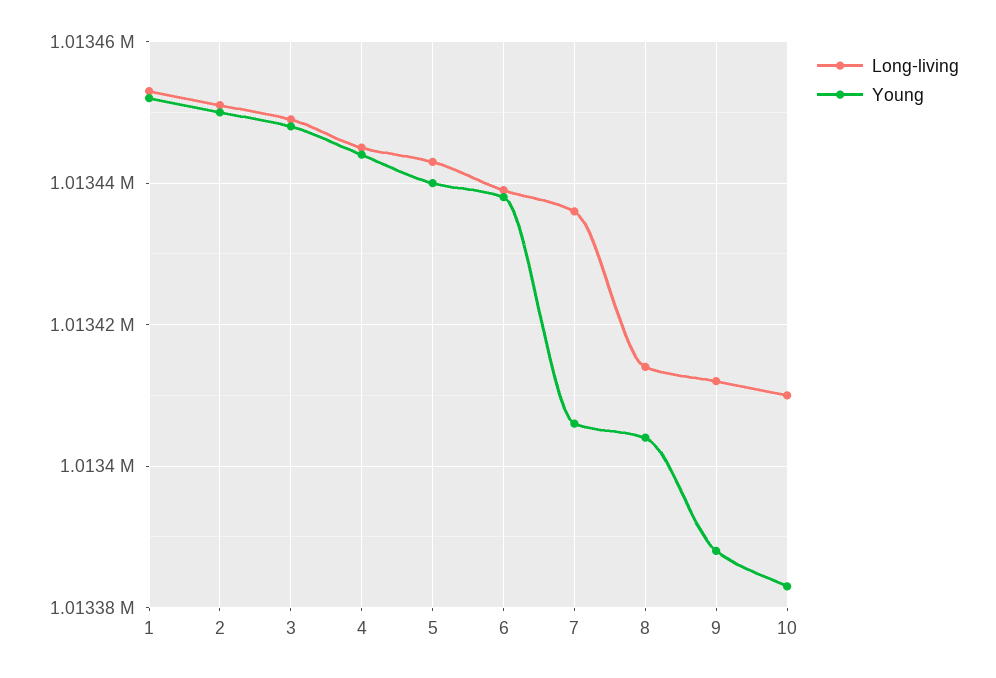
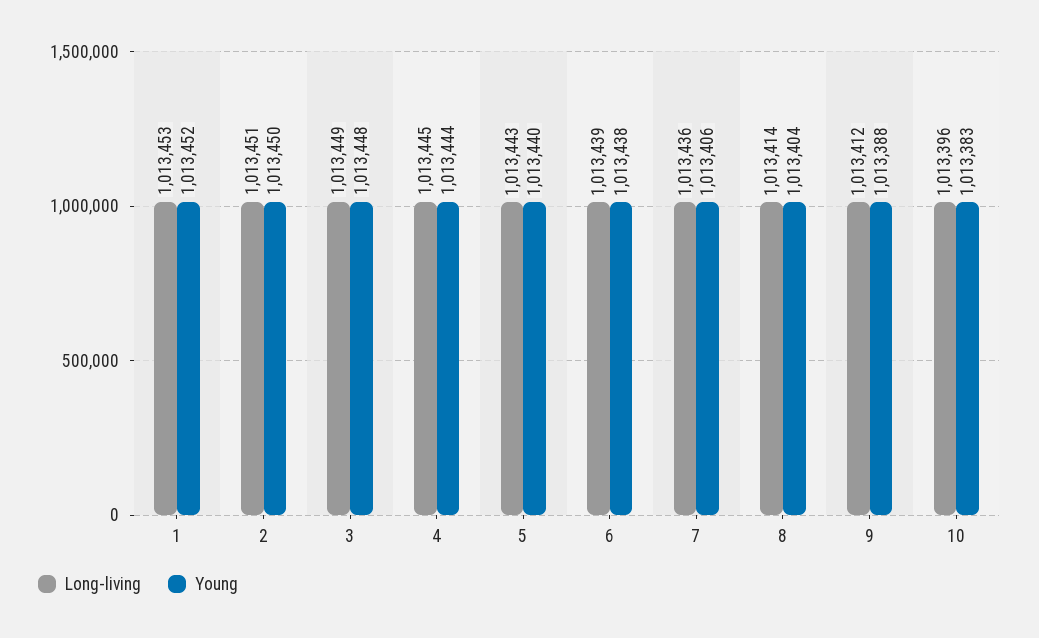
Long-living, 10: 1013410 -> 1013396

